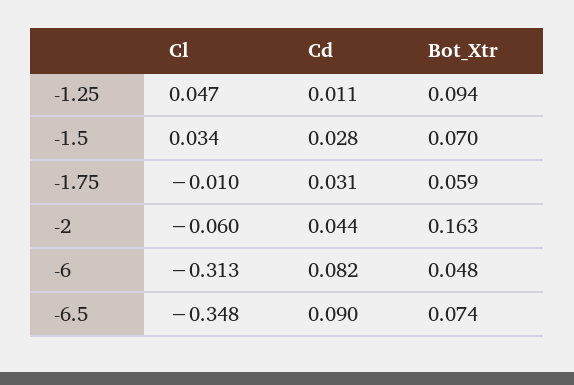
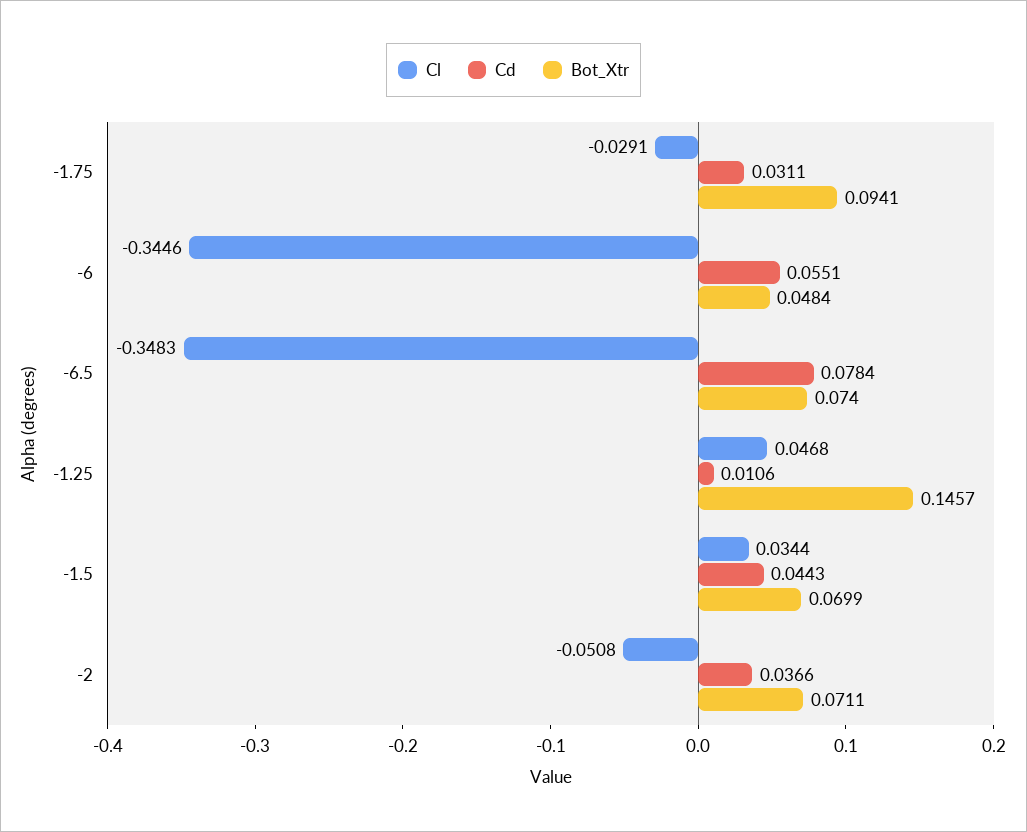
Bot_Xtr, -1.25: 0.094 -> 0.1457
Cd, -1.5: 0.028 -> 0.0443
Cl, -1.75: -0.01 -> -0.0291
Bot_Xtr, -1.75: 0.059 -> 0.0941
Cl, -2: -0.06 -> -0.0508
Cd, -2: 0.044 -> 0.0366
Bot_Xtr, -2: 0.163 -> 0.0711
Cl, -6: -0.313 -> -0.3446
Cd, -6: 0.082 -> 0.0551
Cd, -6.5: 0.09 -> 0.0784

